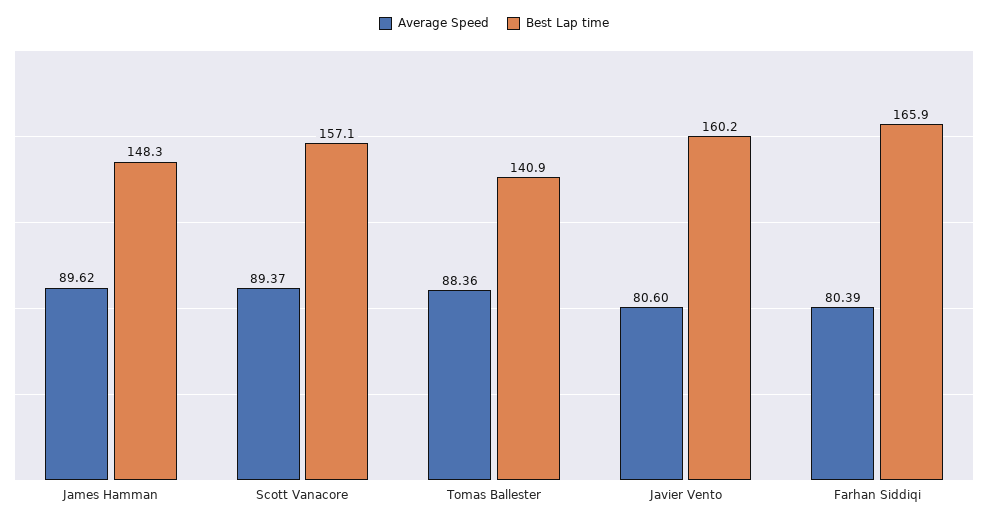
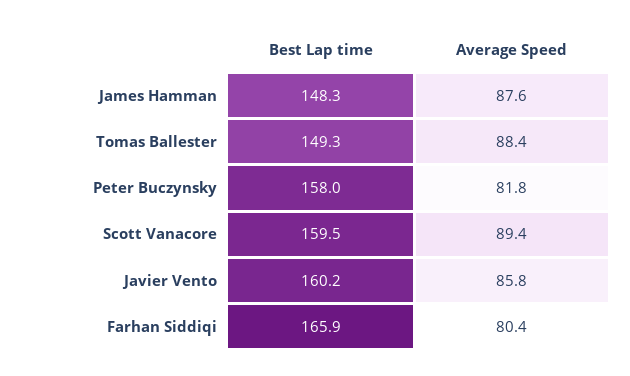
Average Speed, James Hamman: 89.62 -> 87.6
Best Lap time, Scott Vanacore: 157.1 -> 159.5
Best Lap time, Tomas Ballester: 140.9 -> 149.3
Average Speed, Javier Vento: 80.6 -> 85.8
Best Lap time, Peter Buczynsky: none -> 158
Average Speed, Peter Buczynsky: none -> 81.8

